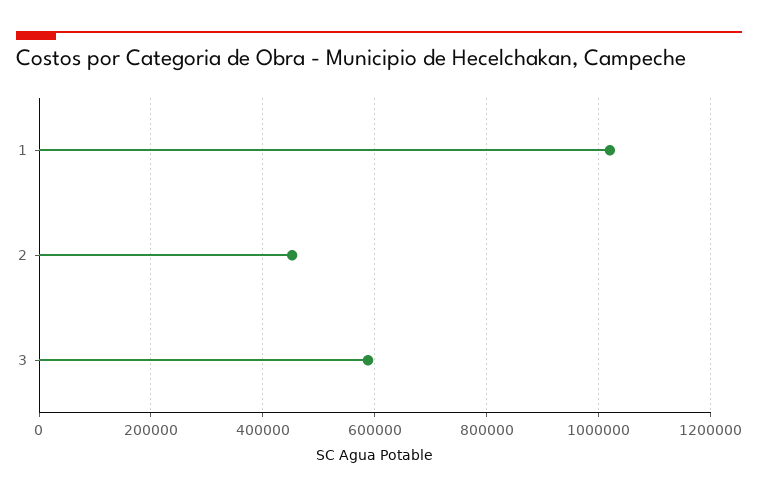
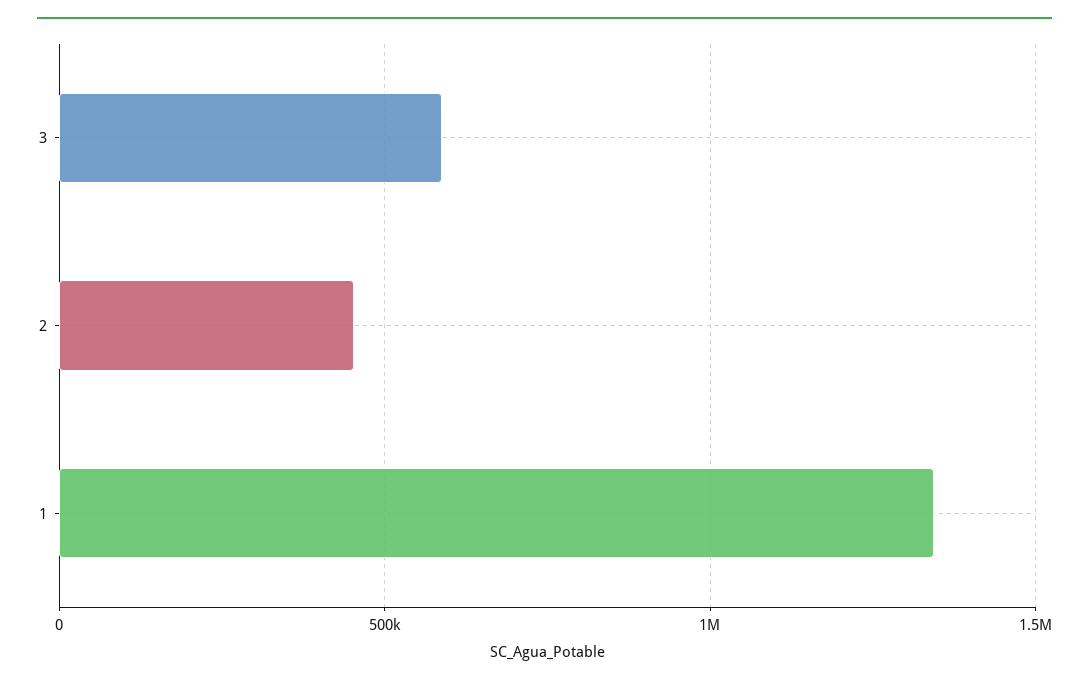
1: 1020000 -> 1350000

